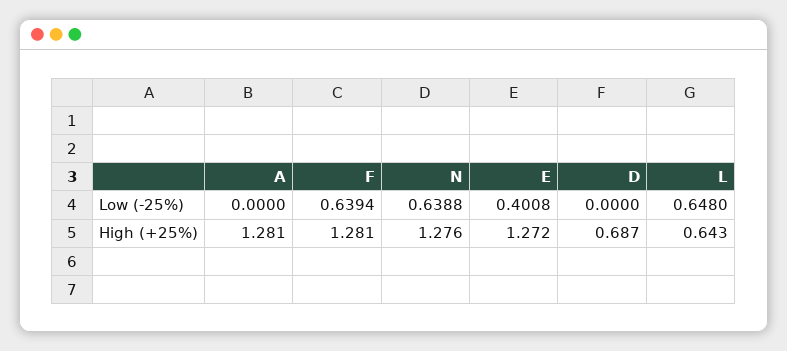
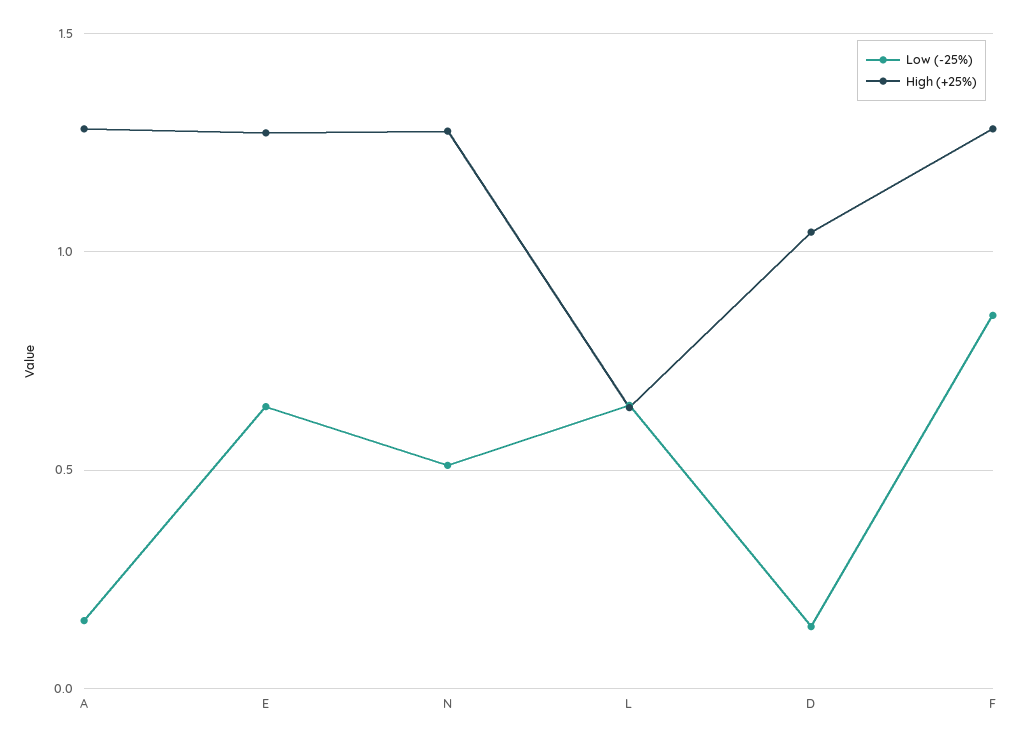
Low (-25%), A: 0 -> 0.15
Low (-25%), F: 0.6394 -> 0.85
Low (-25%), N: 0.6388 -> 0.5
Low (-25%), E: 0.4008 -> 0.65
Low (-25%), D: 0 -> 0.15
High (+25%), D: 0.687 -> 1.05

